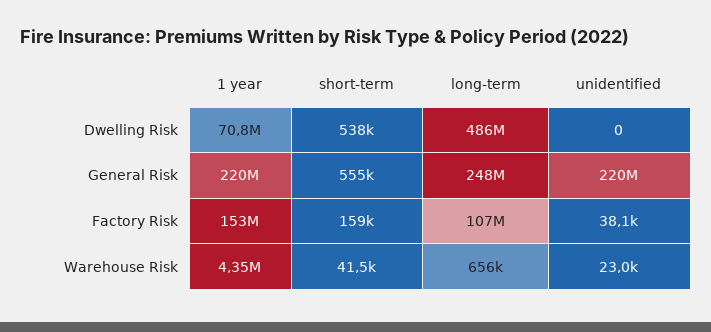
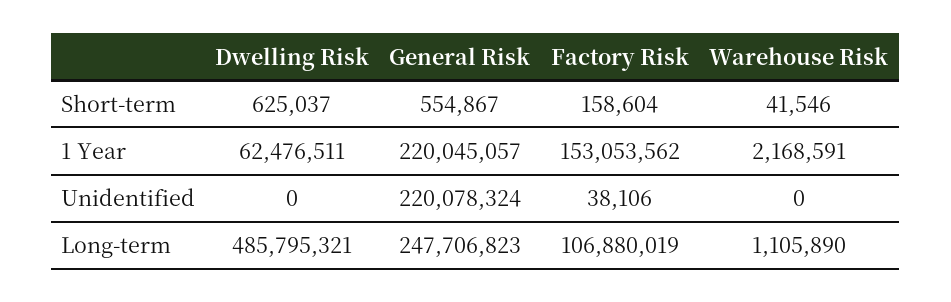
1 year, Dwelling Risk: 70800000 -> 62476511
short-term, Dwelling Risk: 538000 -> 625037
1 year, Warehouse Risk: 4350000 -> 2168591
long-term, Warehouse Risk: 656000 -> 1105890
unidentified, Warehouse Risk: 23000 -> 0

